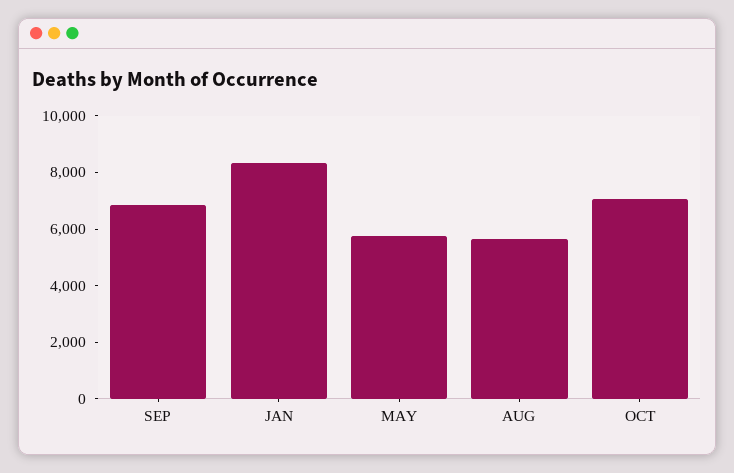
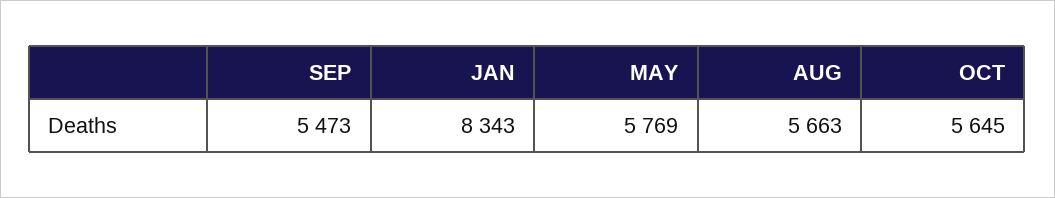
SEP: 7000 -> 5473
OCT: 7000 -> 5645

